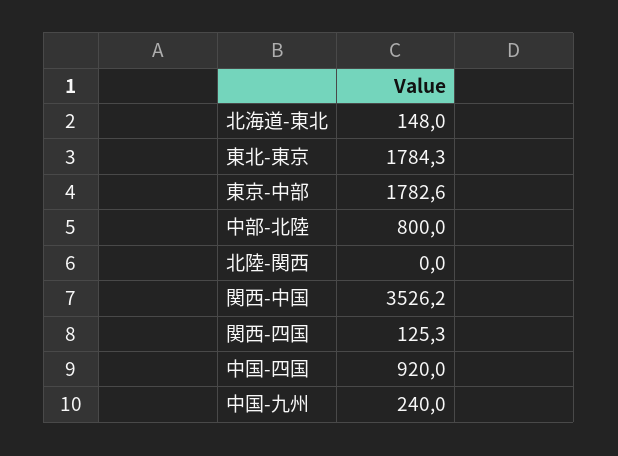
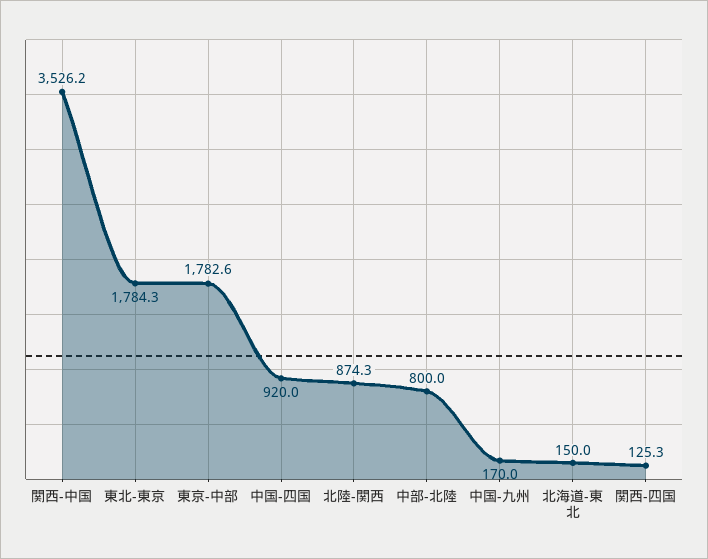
北海道-東北: 148 -> 150
北陸-関西: 0 -> 874.3
中国-九州: 240 -> 170

